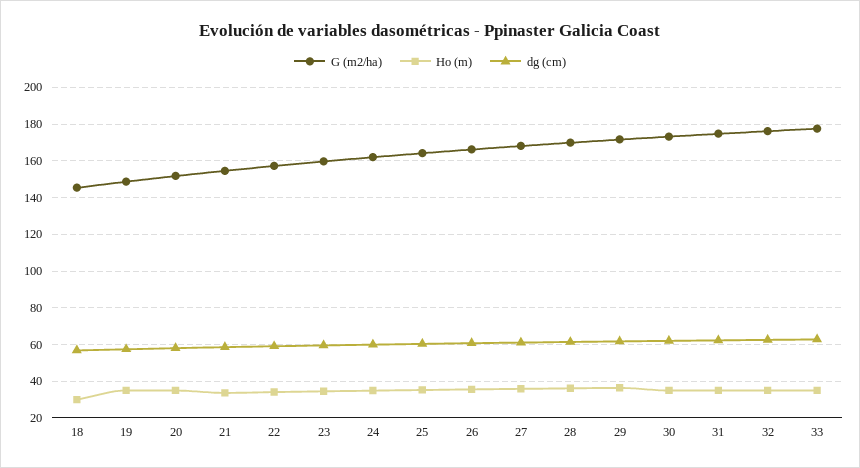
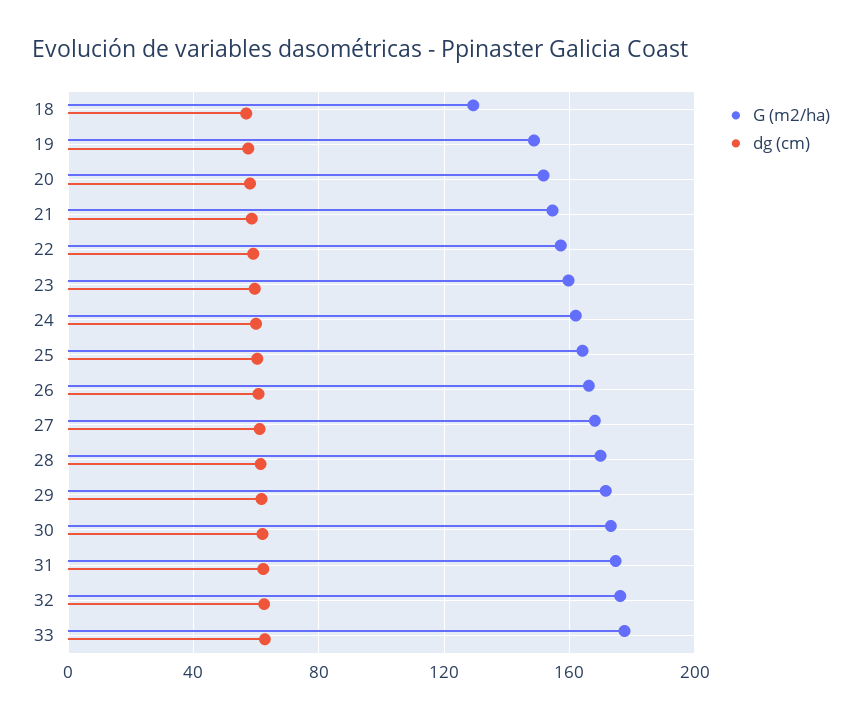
G (m2/ha), 18: 145 -> 130
Ho (m), 18: 30 -> none
Ho (m), 19: 35 -> none
Ho (m), 20: 35 -> none
Ho (m), 21: 35 -> none
Ho (m), 22: 35 -> none
Ho (m), 23: 35 -> none
Ho (m), 24: 35 -> none
Ho (m), 25: 35 -> none
Ho (m), 26: 35 -> none
Ho (m), 27: 35 -> none
Ho (m), 28: 35 -> none
Ho (m), 29: 35 -> none
Ho (m), 30: 35 -> none
Ho (m), 31: 35 -> none
Ho (m), 32: 35 -> none
Ho (m), 33: 35 -> none

